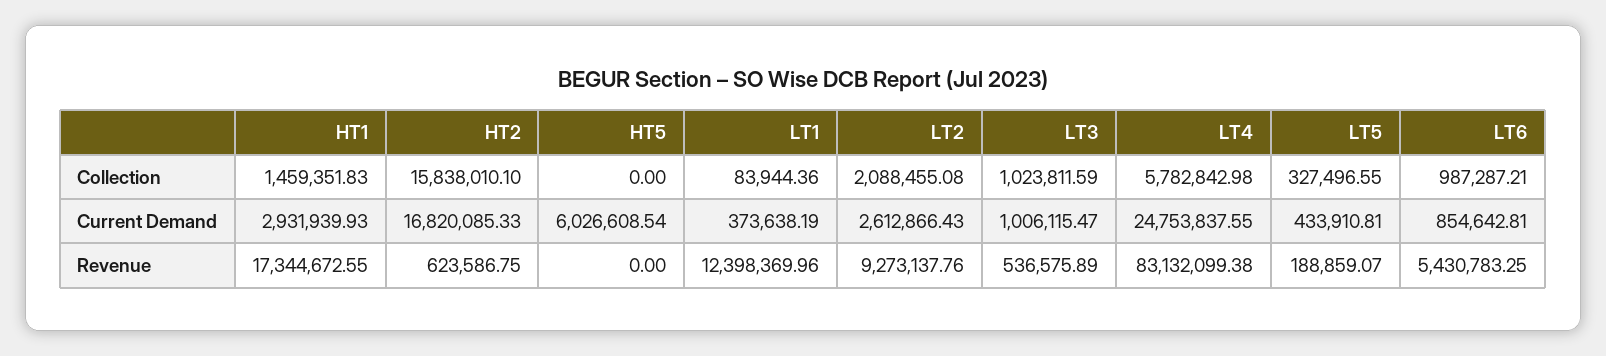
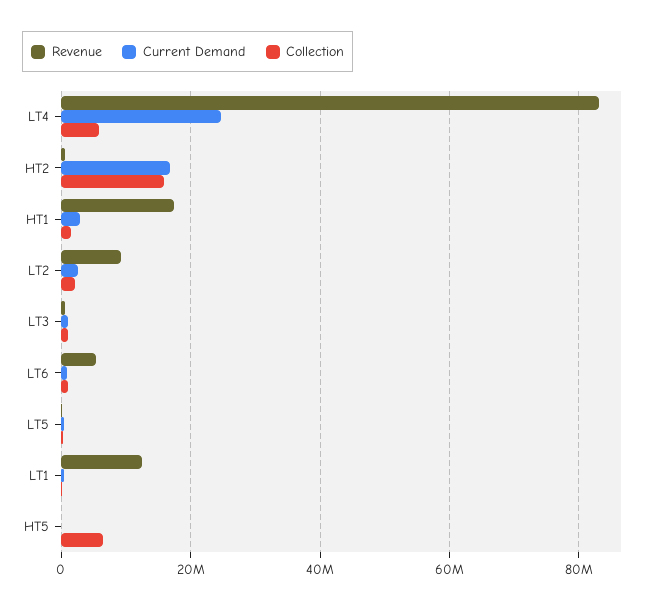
Collection, HT5: 0 -> 6000000
Current Demand, HT5: 6026608.54 -> 0

